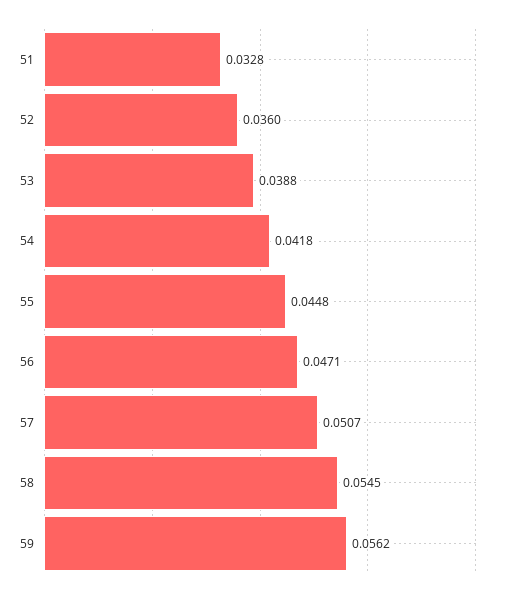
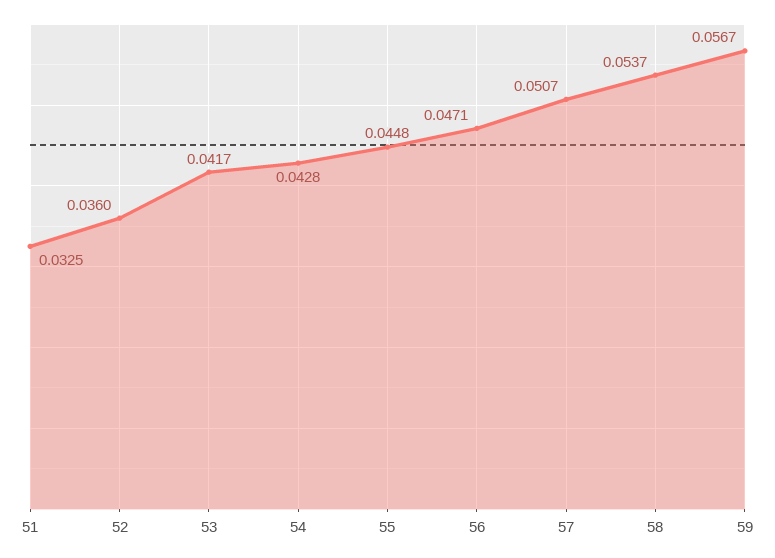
51: 0.0328 -> 0.0325
53: 0.0388 -> 0.0417
54: 0.0418 -> 0.0428
58: 0.0545 -> 0.0537
59: 0.0562 -> 0.0567

